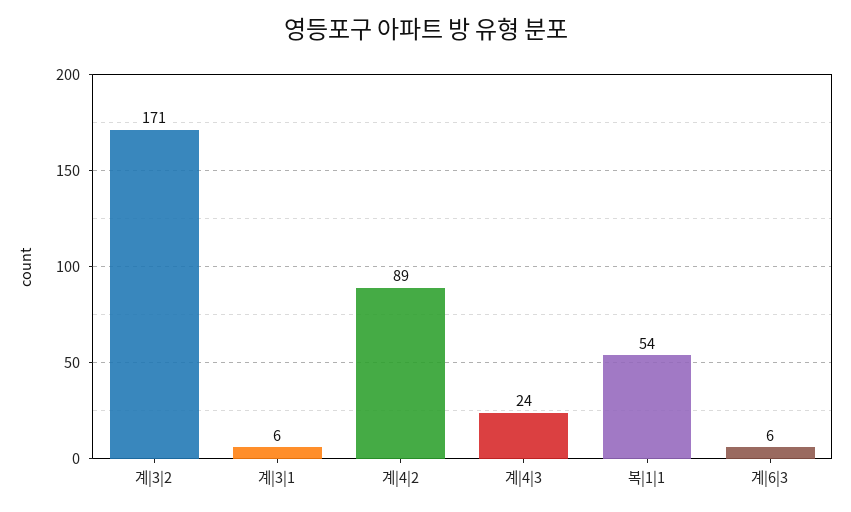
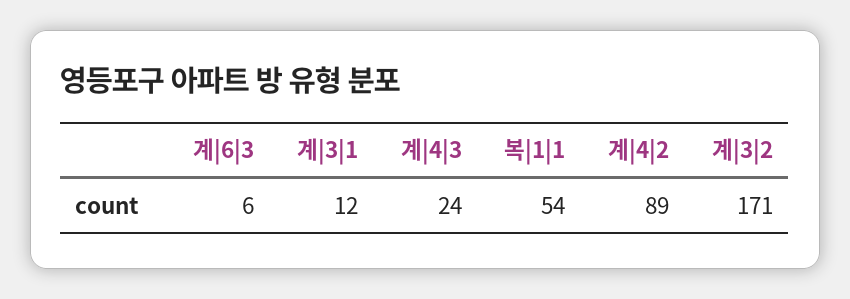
계|3|1: 6 -> 12

